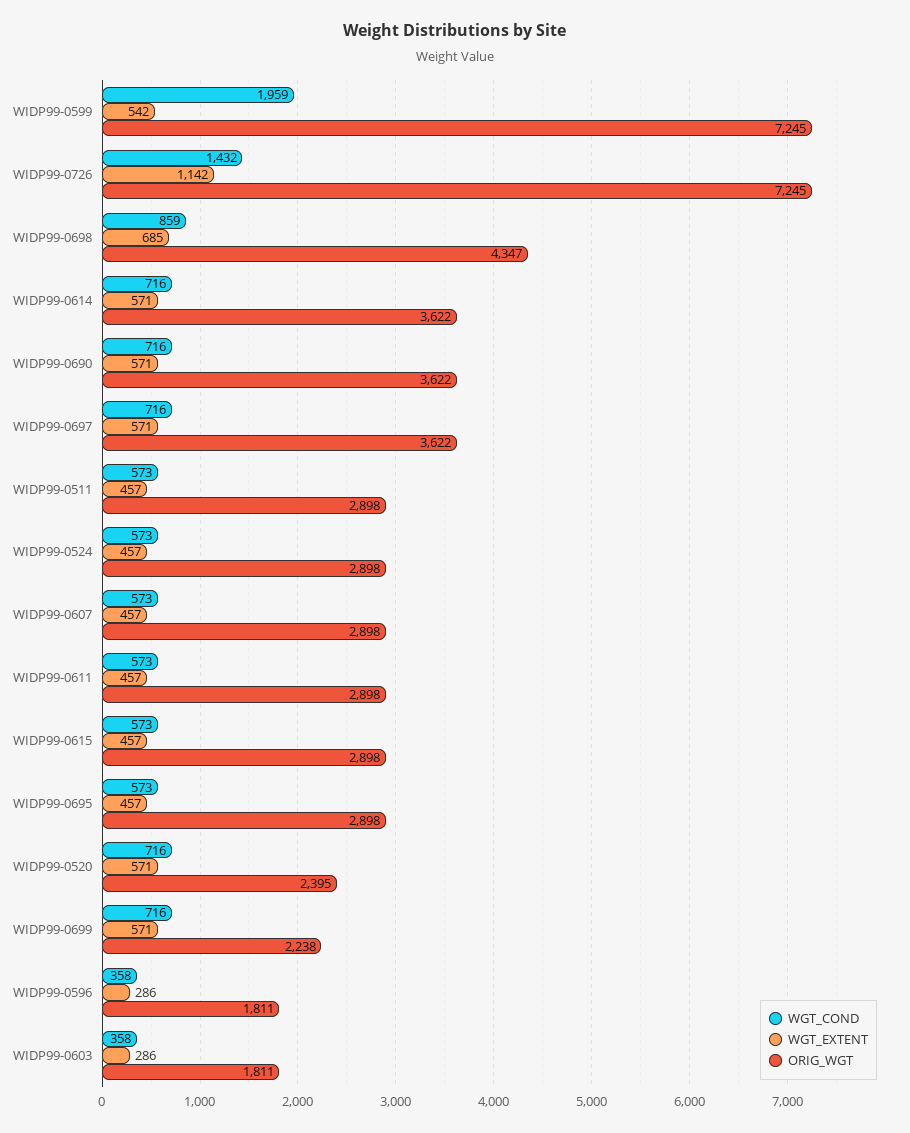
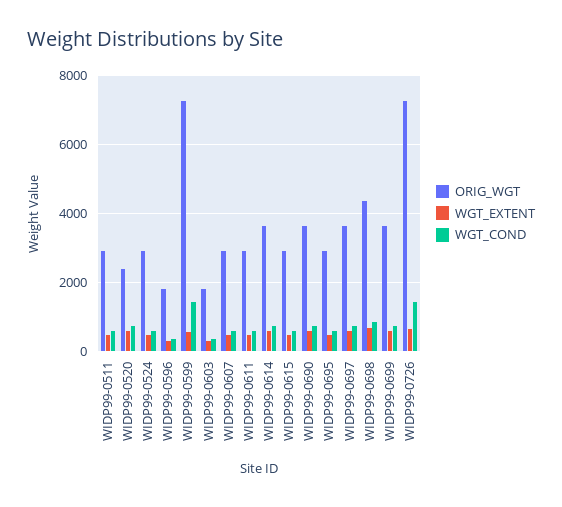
WGT_COND, WIDP99-0599: 1959 -> 1400
WGT_EXTENT, WIDP99-0726: 1142 -> 600
ORIG_WGT, WIDP99-0699: 2238 -> 3600

